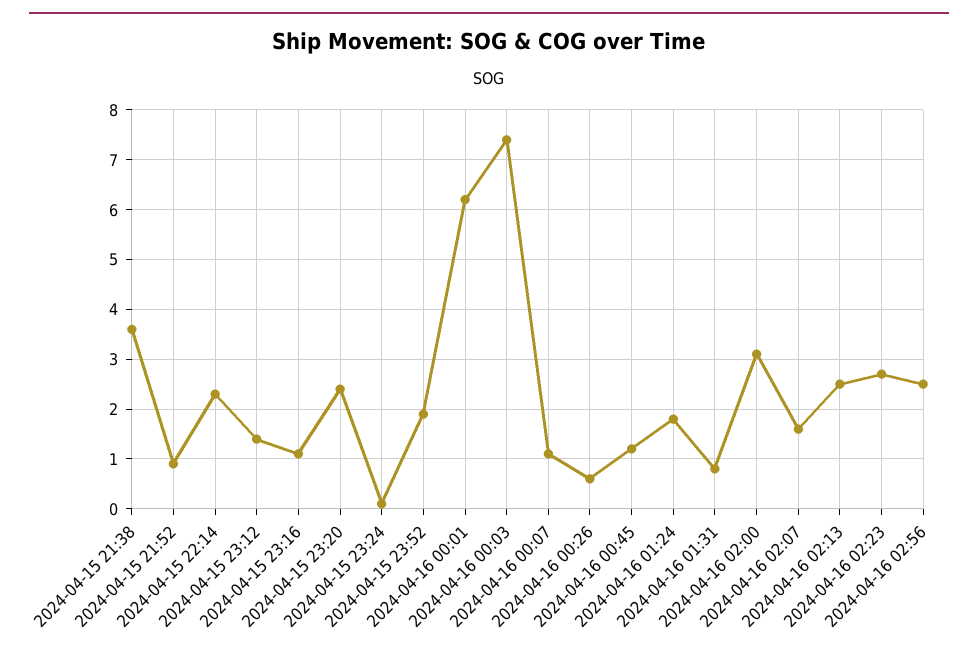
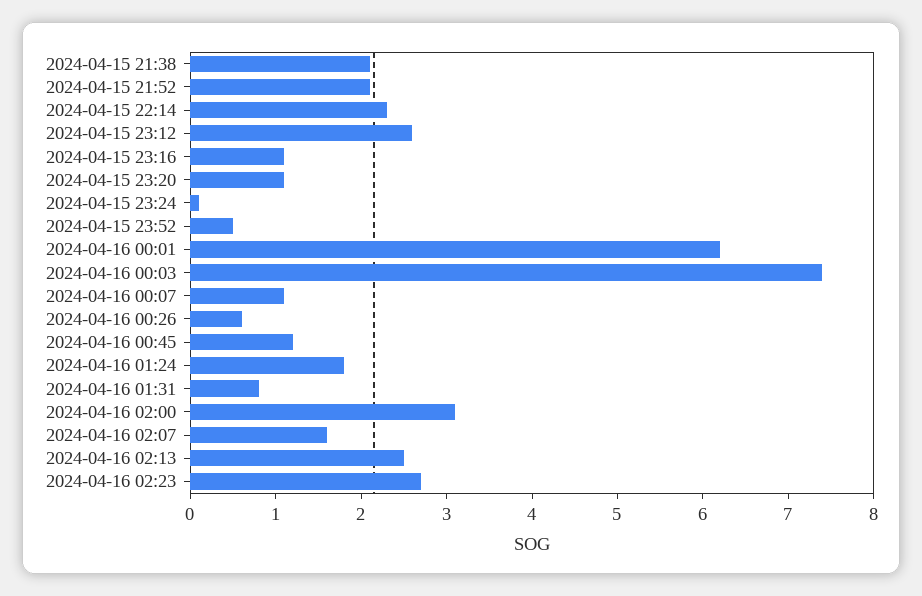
2024-04-15 21:38: 3.5 -> 2.1
2024-04-15 21:52: 1 -> 2.1
2024-04-15 23:12: 1.5 -> 2.6
2024-04-15 23:20: 2.5 -> 1.1
2024-04-15 23:52: 2 -> 0.5
2024-04-16 02:56: 2.5 -> none

